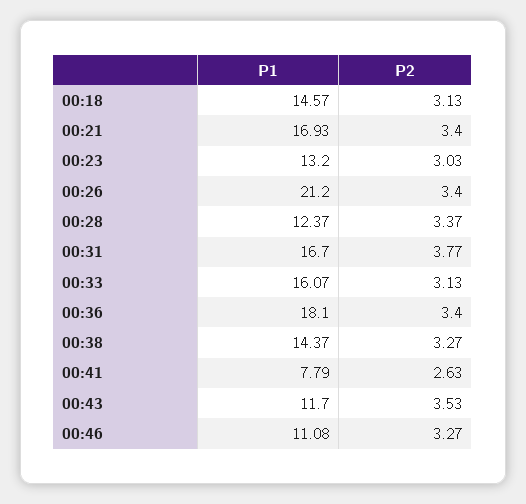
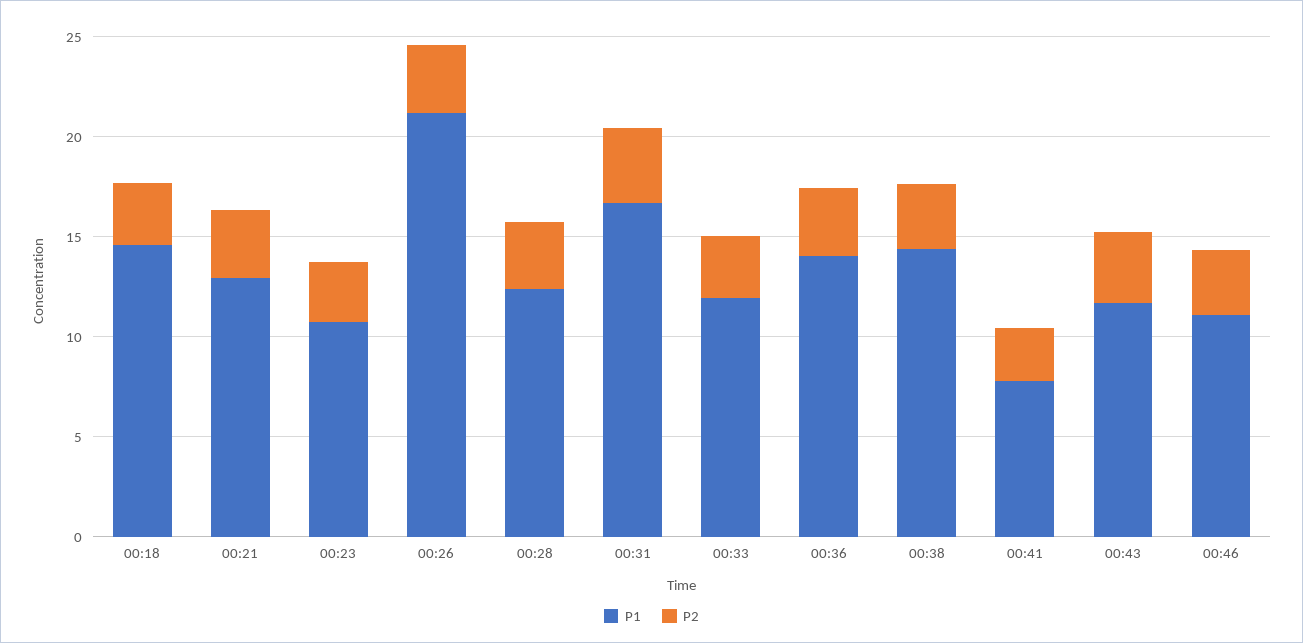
P1, 00:21: 16.93 -> 13
P1, 00:23: 13.2 -> 11
P1, 00:33: 16.07 -> 12
P1, 00:36: 18.1 -> 14

